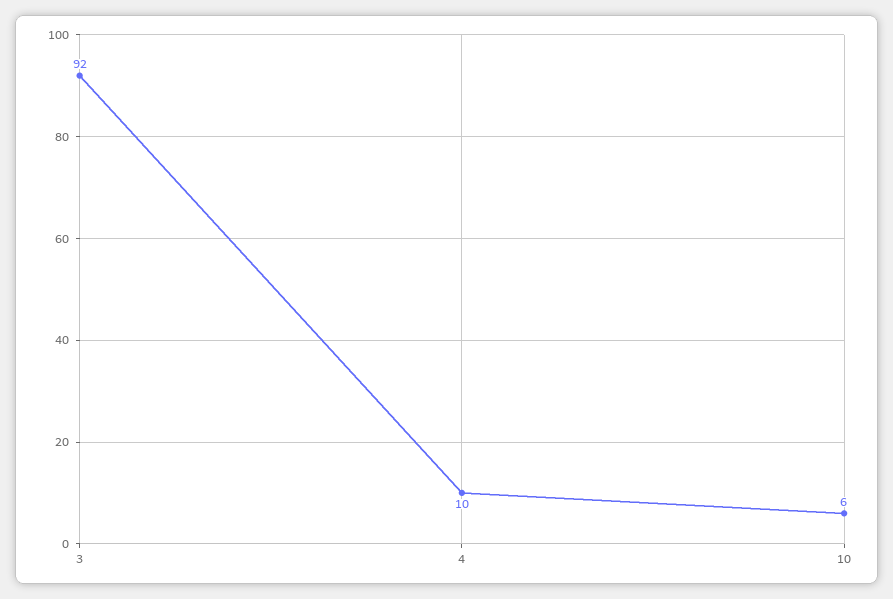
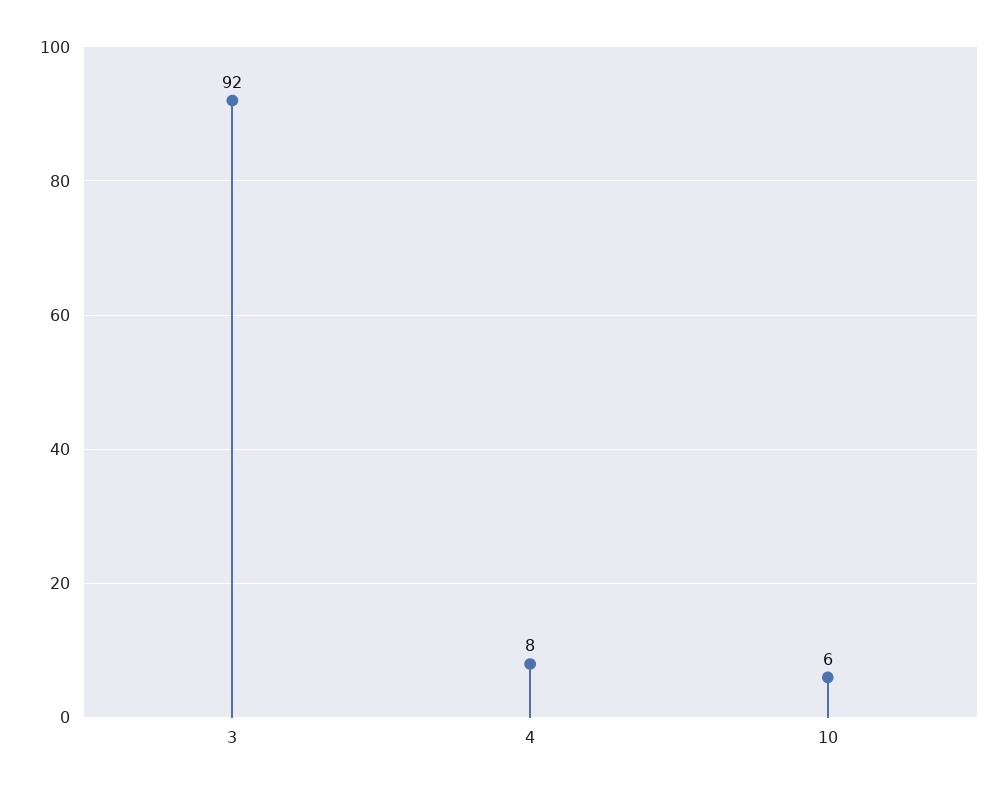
4: 10 -> 8

